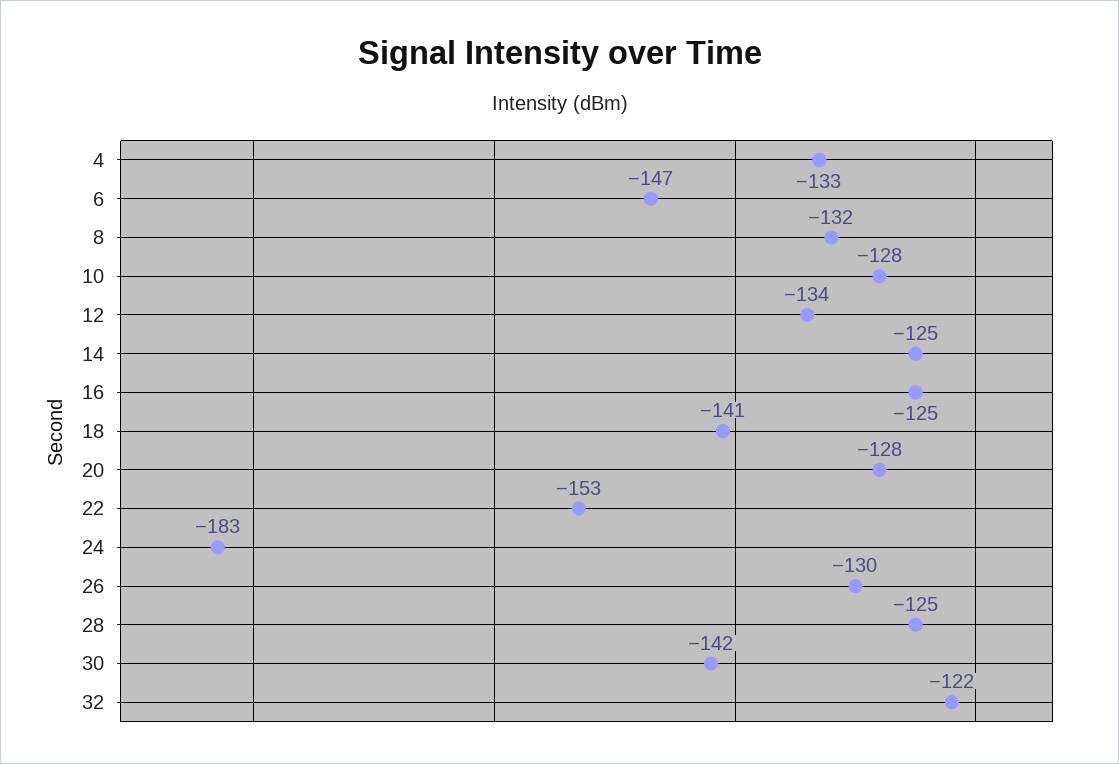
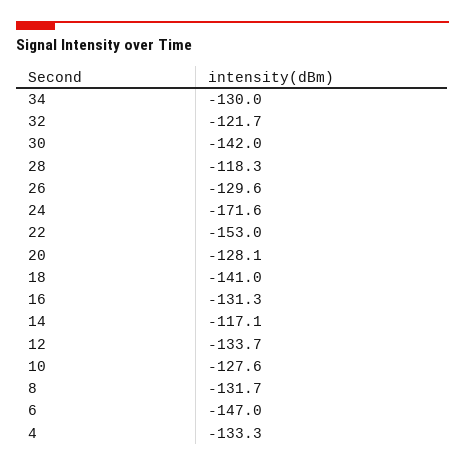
14: -125 -> -117.1
16: -125 -> -131.3
24: -183 -> -171.6
28: -125 -> -118.3
34: none -> -130

